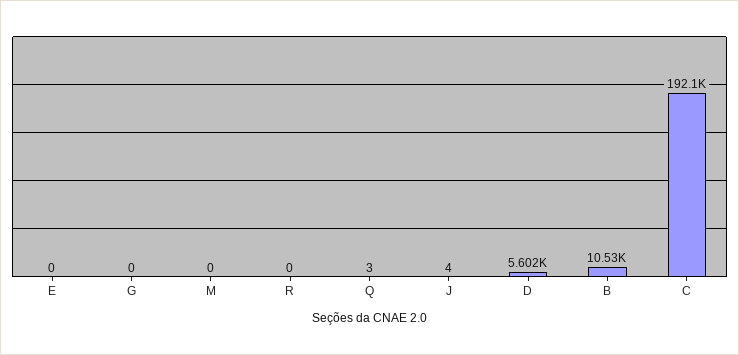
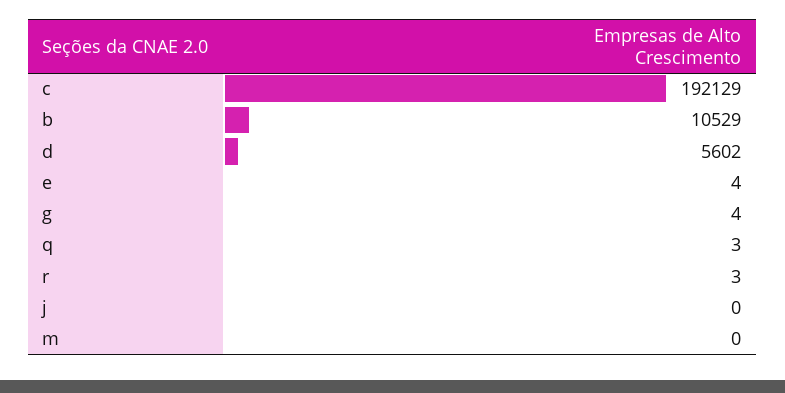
E: 0 -> 4
G: 0 -> 4
R: 0 -> 3
J: 4 -> 0

